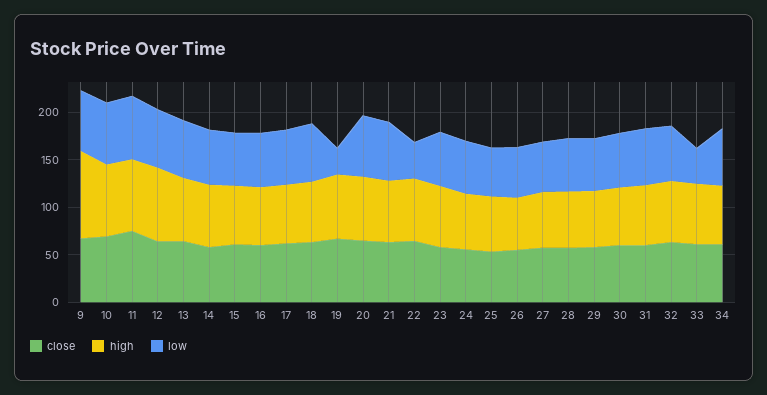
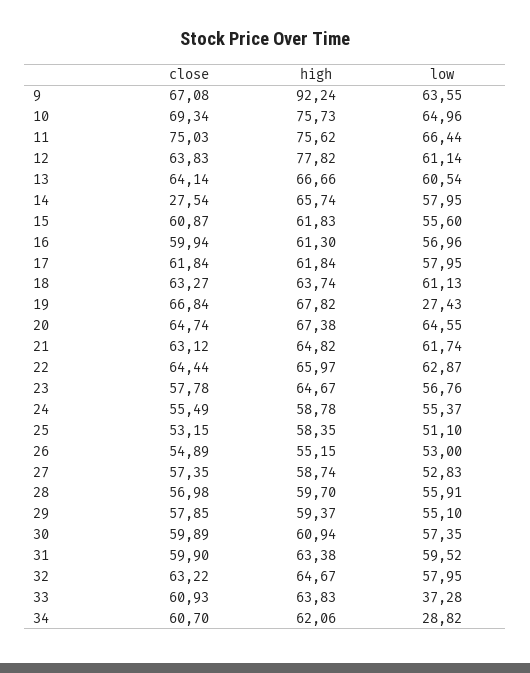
close, 14: 60 -> 27.54
low, 22: 40 -> 62.87
low, 34: 60 -> 28.82

